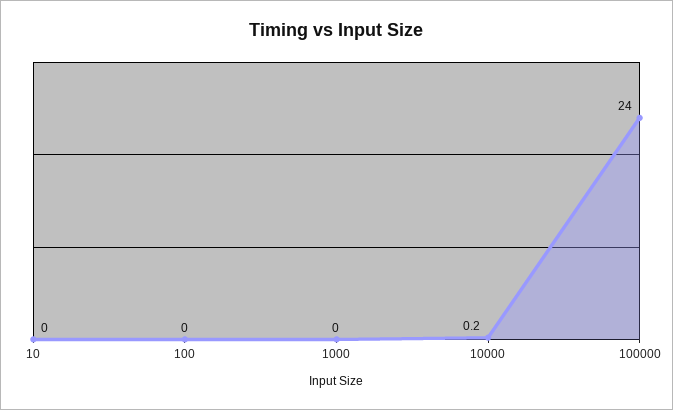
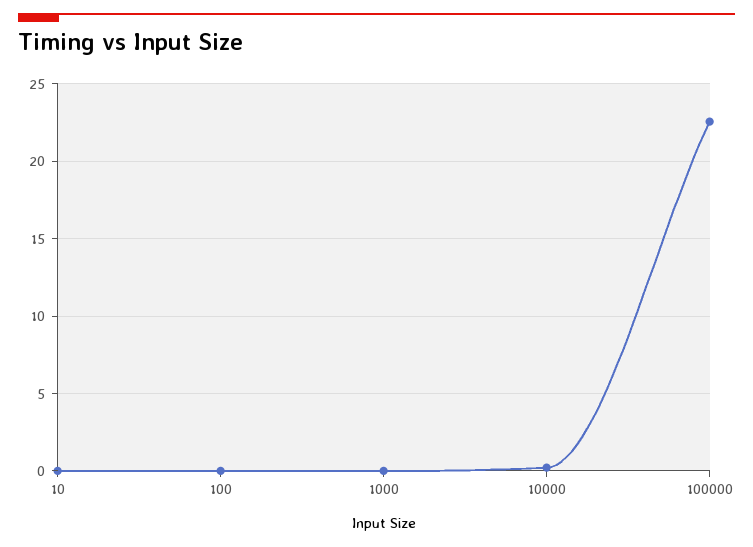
100000: 24 -> 22.5

